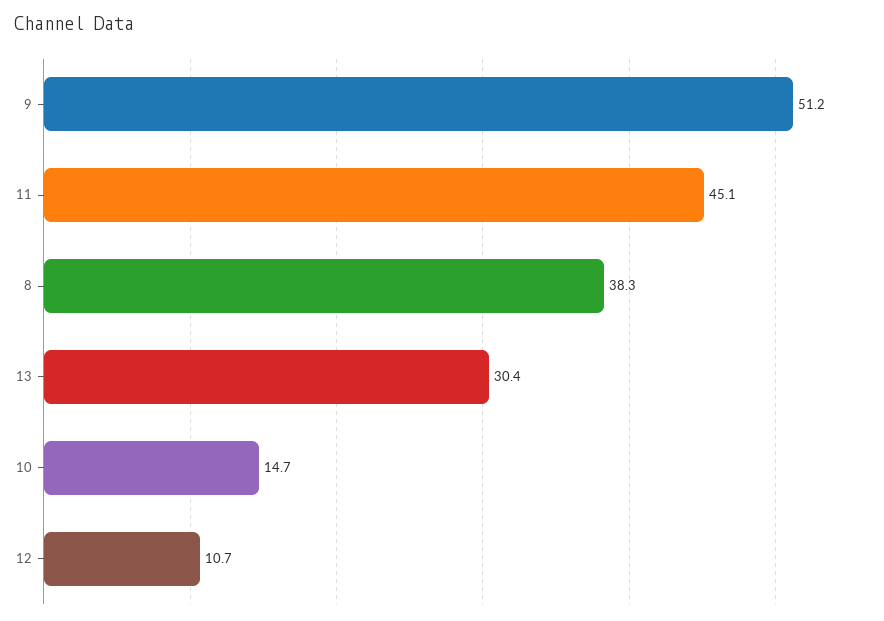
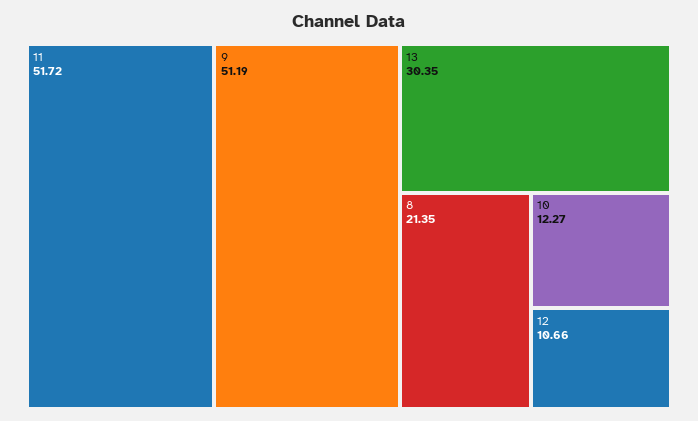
11: 45.1 -> 51.72
8: 38.3 -> 21.35
10: 14.7 -> 12.27

